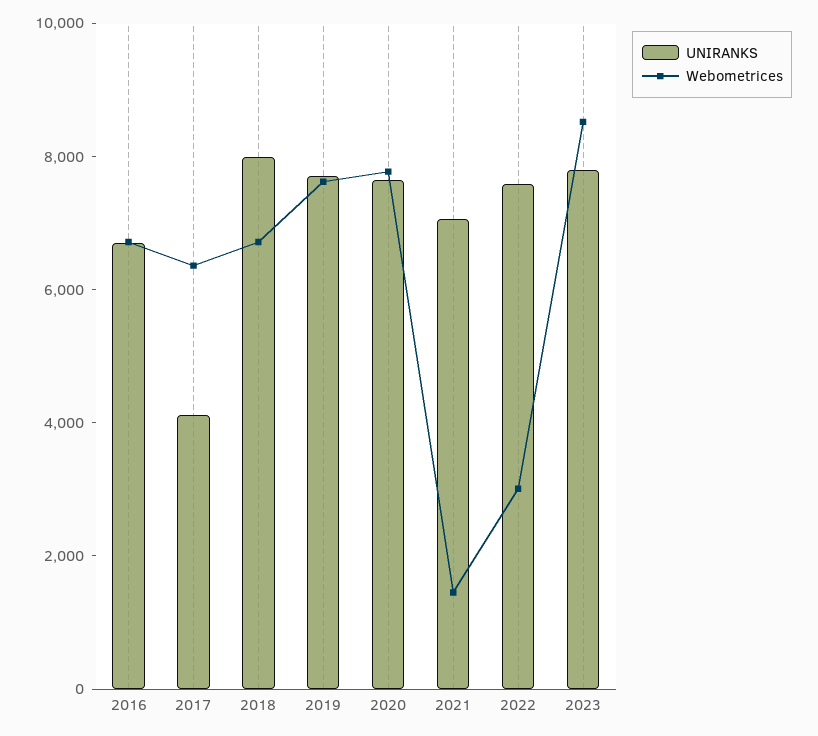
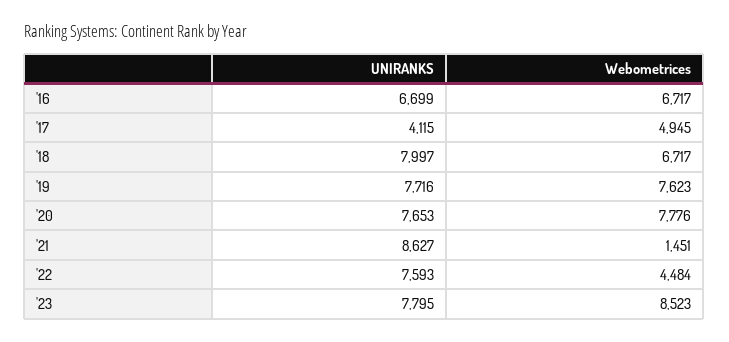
Webometrices, 2017: 6500 -> 4945
UNIRANKS, 2021: 7000 -> 8627
Webometrices, 2022: 3000 -> 4484

